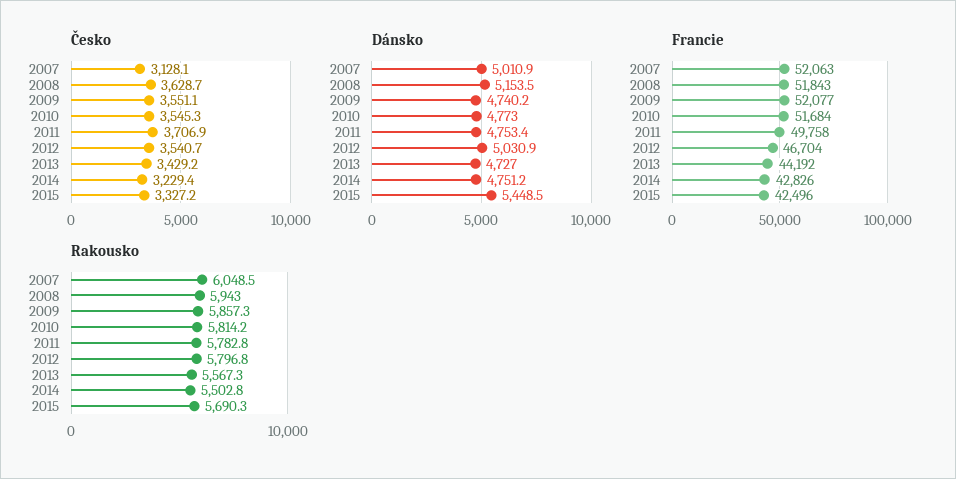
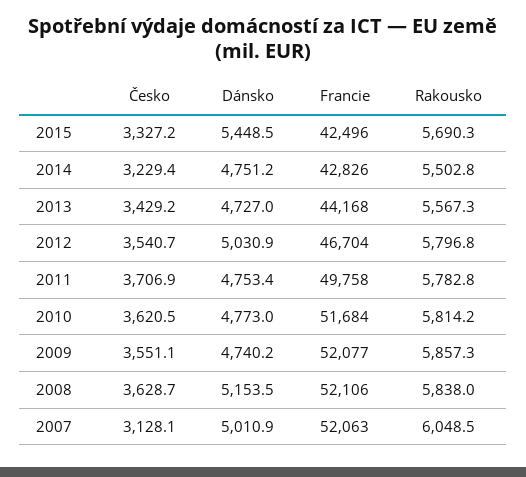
Česko, 2010: 3545.3 -> 3620.5
Francie, 2008: 51843 -> 52106
Francie, 2013: 44192 -> 44168
Rakousko, 2008: 5943 -> 5838

